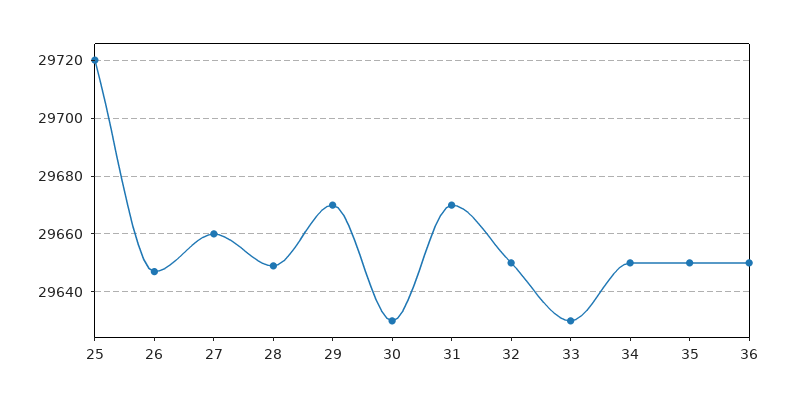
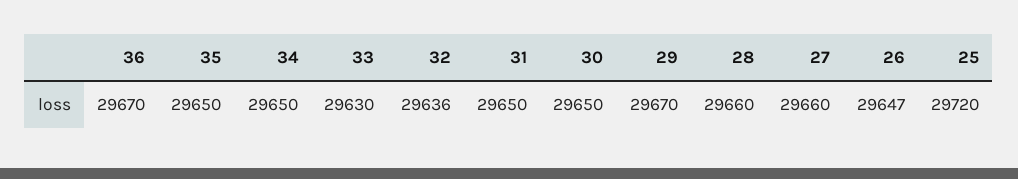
28: 29650 -> 29660
30: 29630 -> 29650
31: 29670 -> 29650
32: 29650 -> 29636
36: 29650 -> 29670

